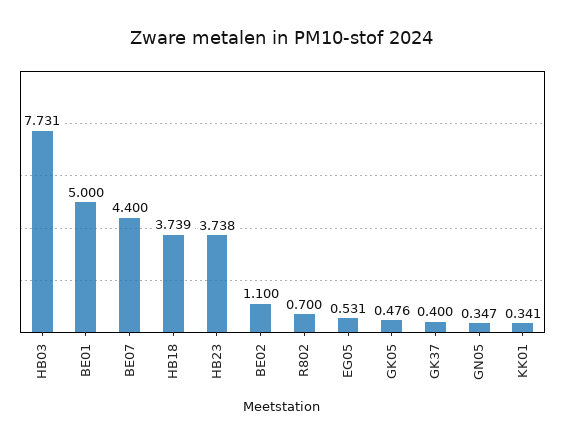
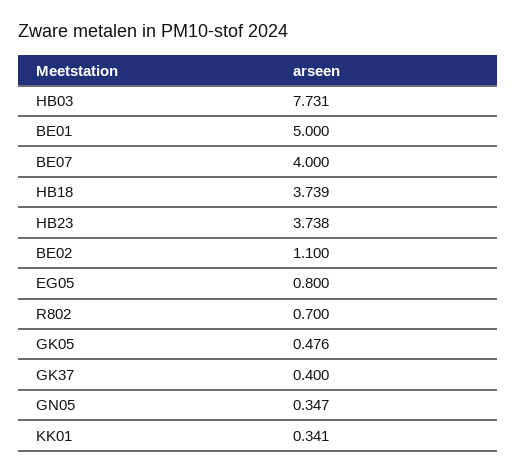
BE07: 4.4 -> 4
EG05: 0.531 -> 0.8

